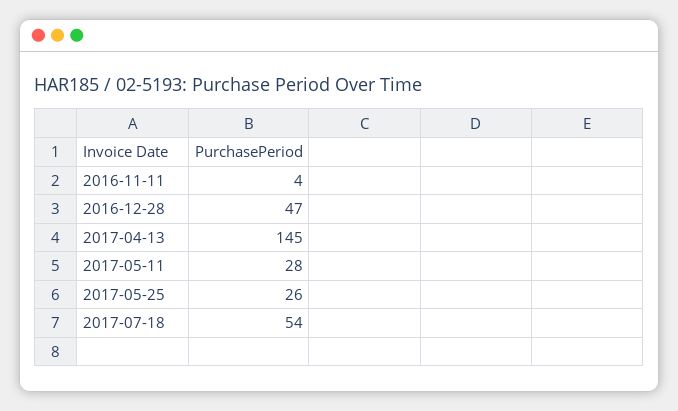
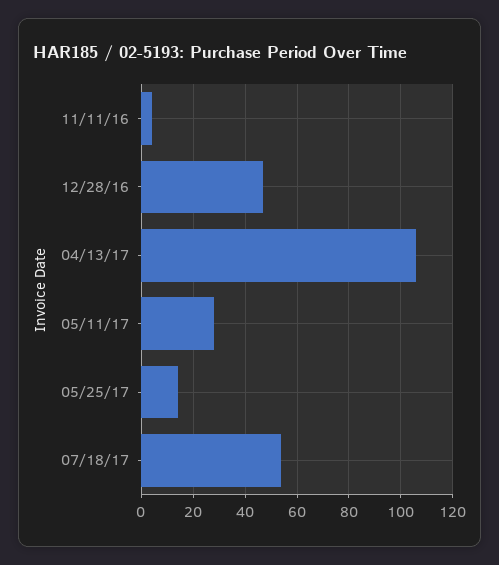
2017-04-13: 145 -> 105
2017-05-25: 26 -> 15

